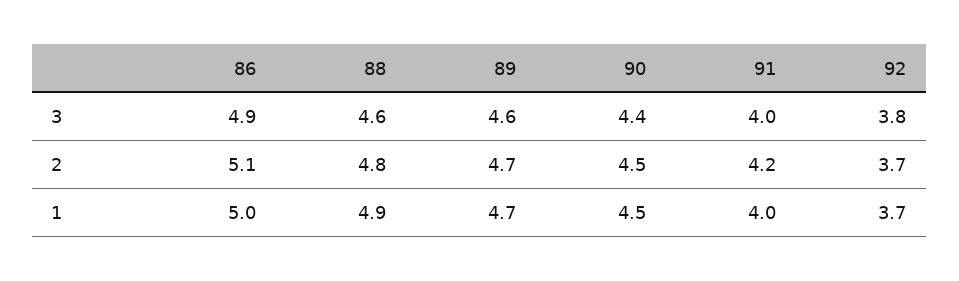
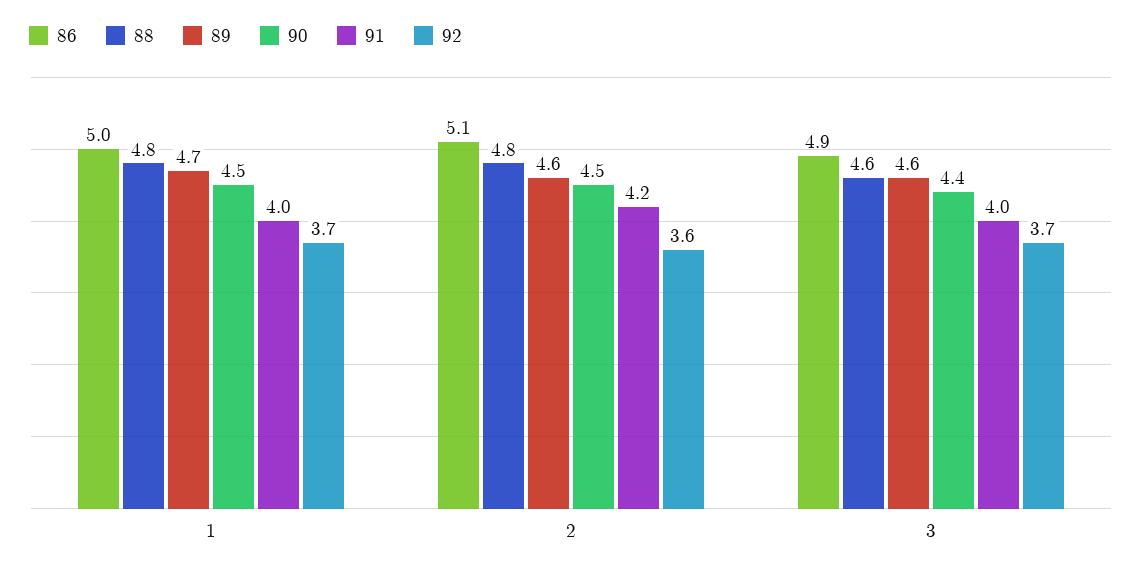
92, 3: 3.8 -> 3.7
89, 2: 4.7 -> 4.6
92, 2: 3.7 -> 3.6
88, 1: 4.9 -> 4.8

